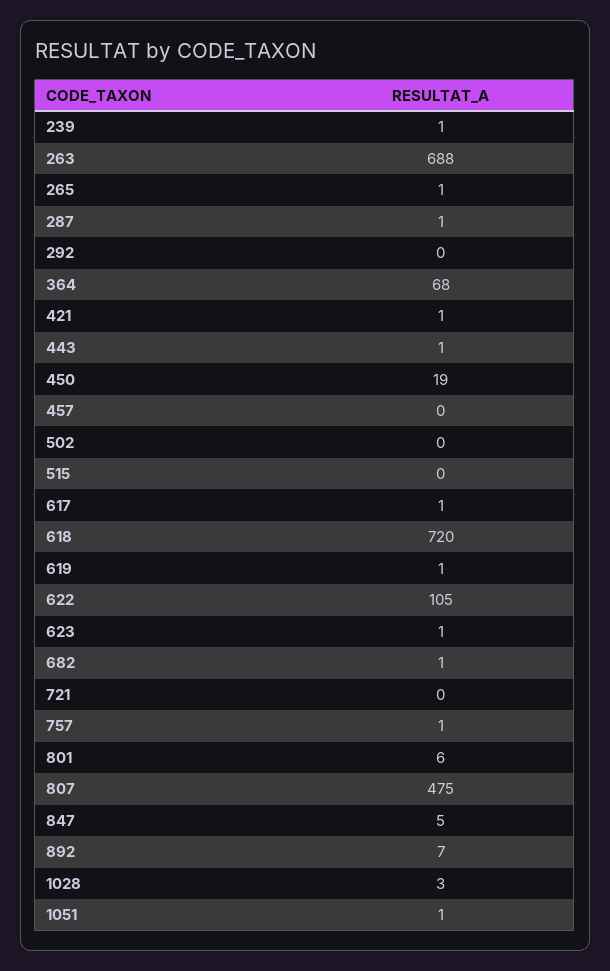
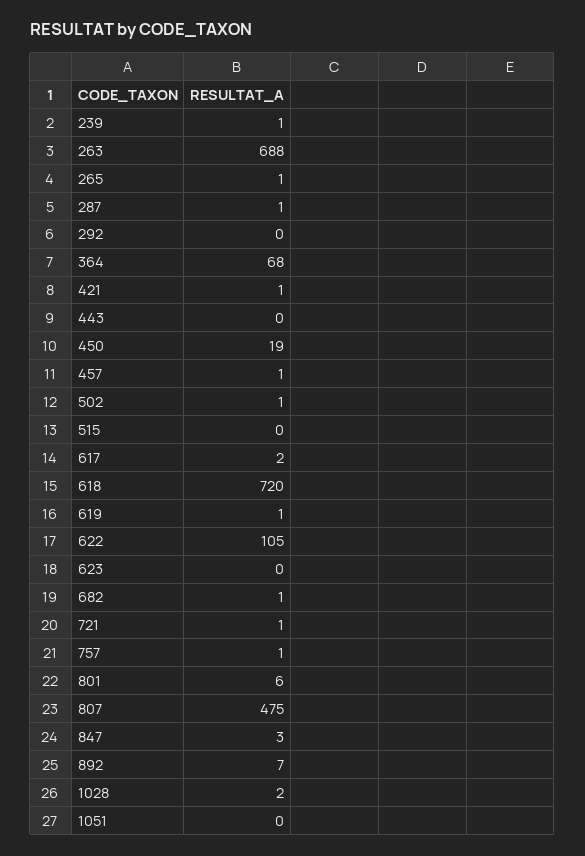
443: 1 -> 0
457: 0 -> 1
502: 0 -> 1
617: 1 -> 2
623: 1 -> 0
721: 0 -> 1
847: 5 -> 3
1028: 3 -> 2
1051: 1 -> 0

